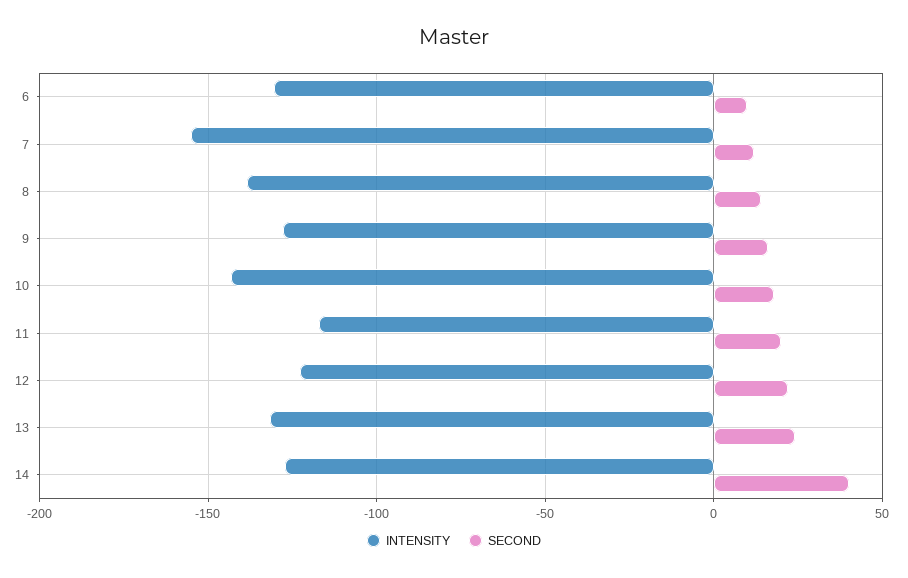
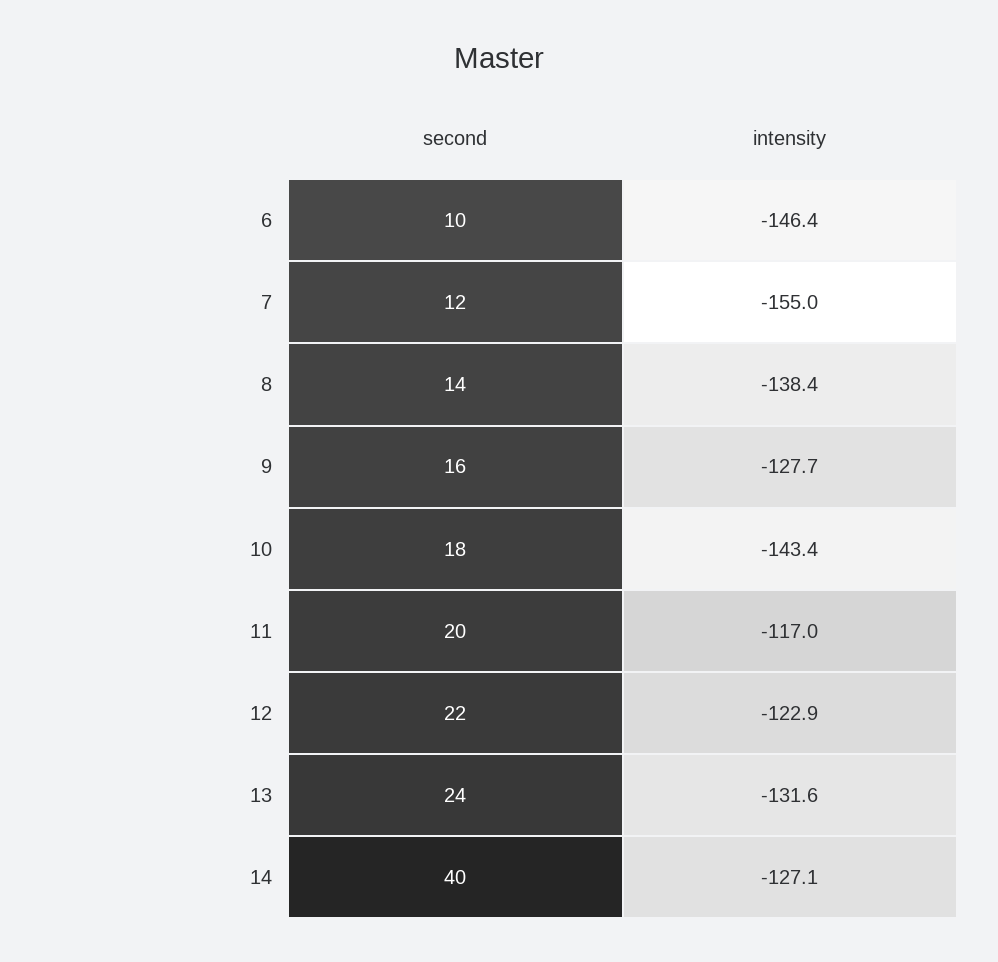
INTENSITY, 6: -130 -> -146.4

